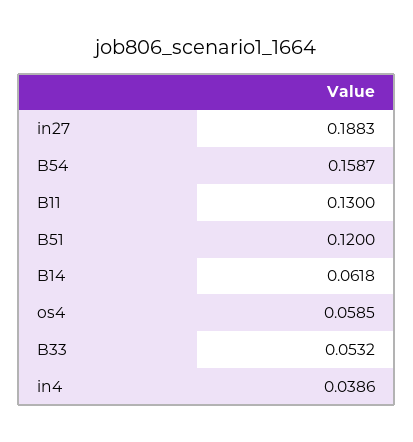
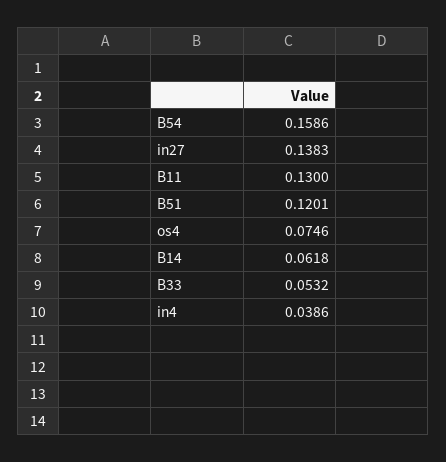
in27: 0.1883 -> 0.1383
B54: 0.1587 -> 0.1586
B51: 0.12 -> 0.1201
os4: 0.0585 -> 0.0746

